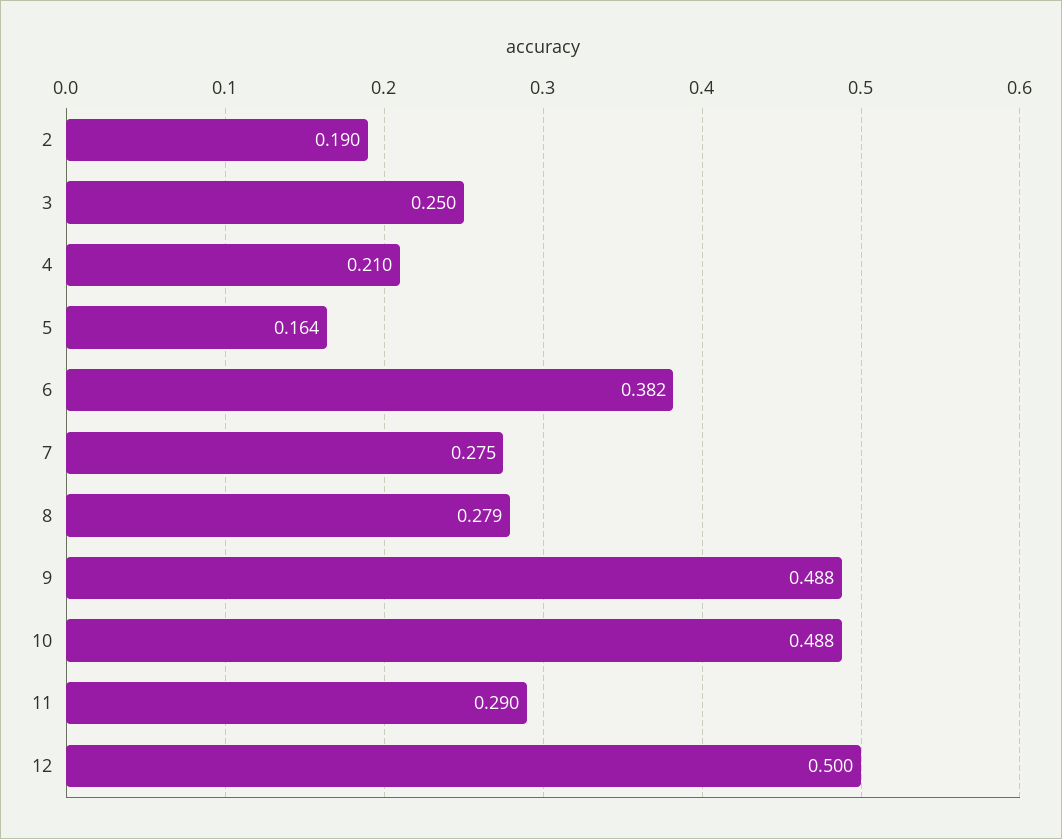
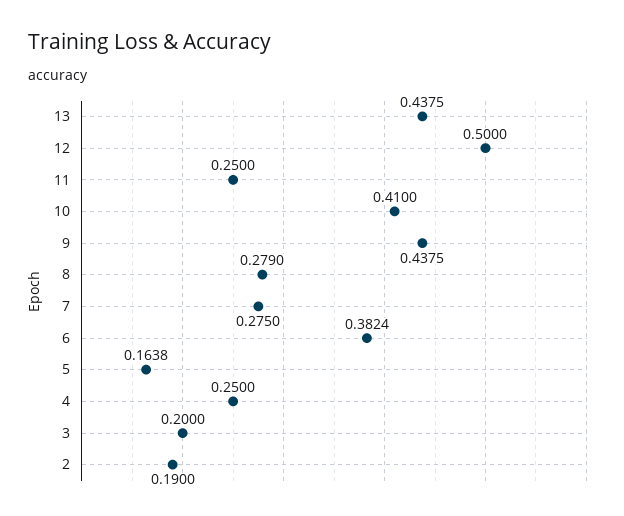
3: 0.25 -> 0.2
4: 0.21 -> 0.25
9: 0.488 -> 0.4375
10: 0.488 -> 0.41
11: 0.29 -> 0.25
13: none -> 0.4375

